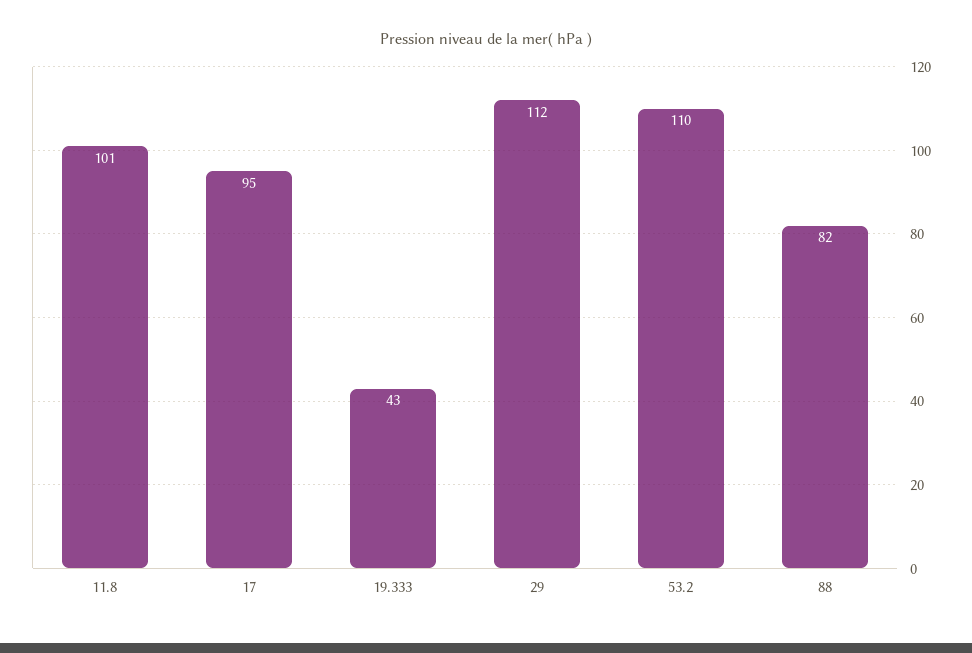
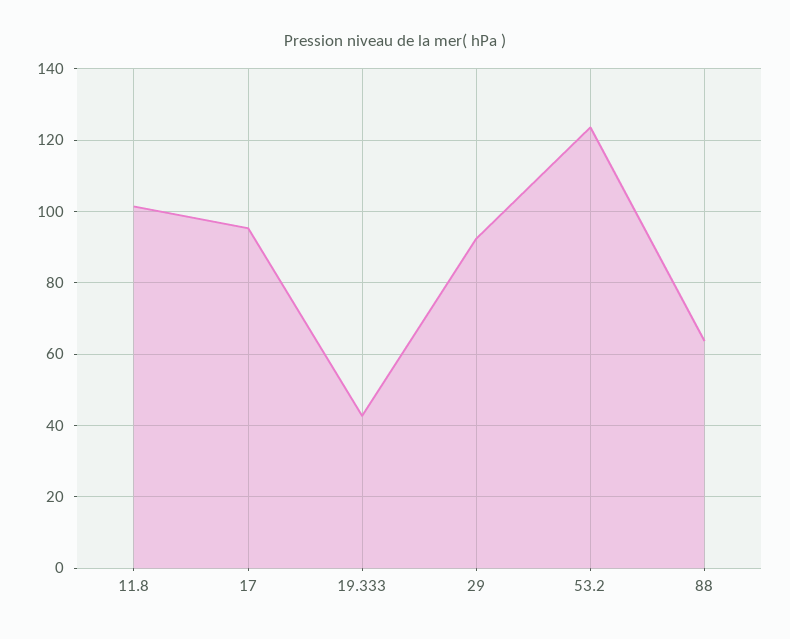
29: 112 -> 92
53.2: 110 -> 124
88: 82 -> 64

